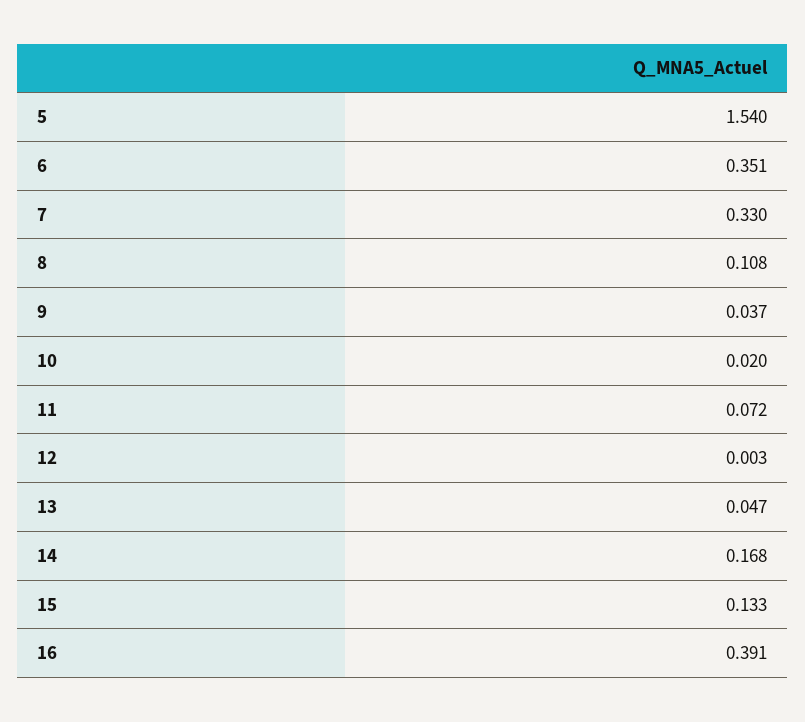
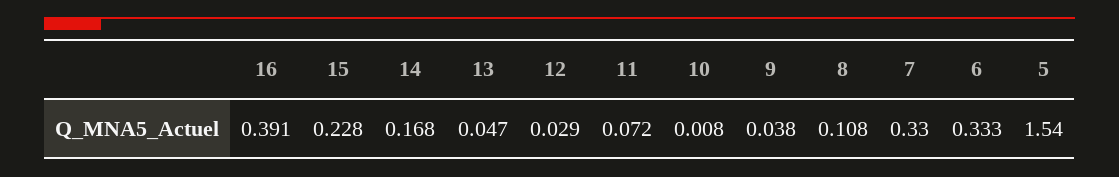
6: 0.351 -> 0.333
9: 0.037 -> 0.038
10: 0.02 -> 0.008
12: 0.003 -> 0.029
15: 0.133 -> 0.228

